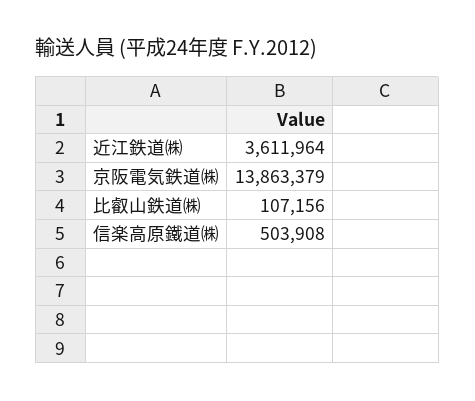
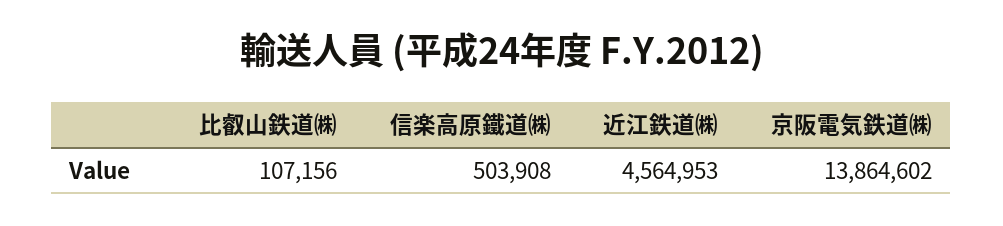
近江鉄道㈱: 3611964 -> 4564953
京阪電気鉄道㈱: 13863379 -> 13864602

